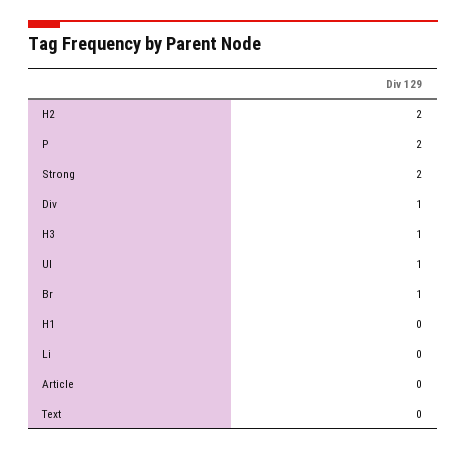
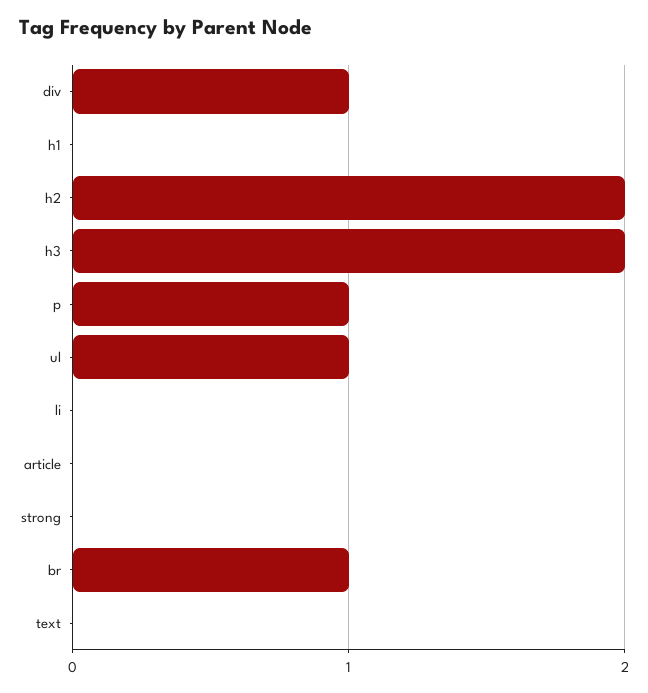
P: 2 -> 1
Strong: 2 -> 0
H3: 1 -> 2

